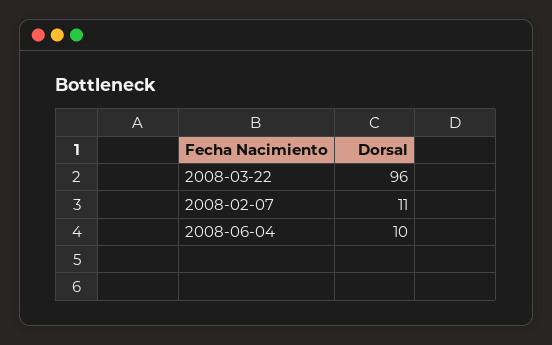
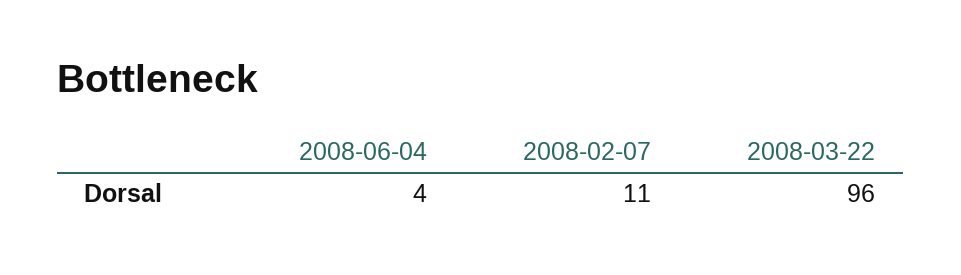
2008-06-04: 10 -> 4

